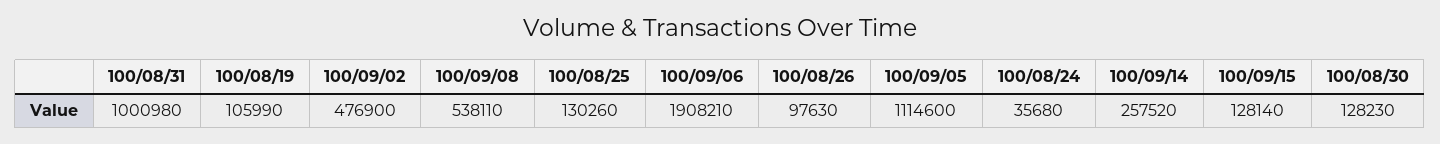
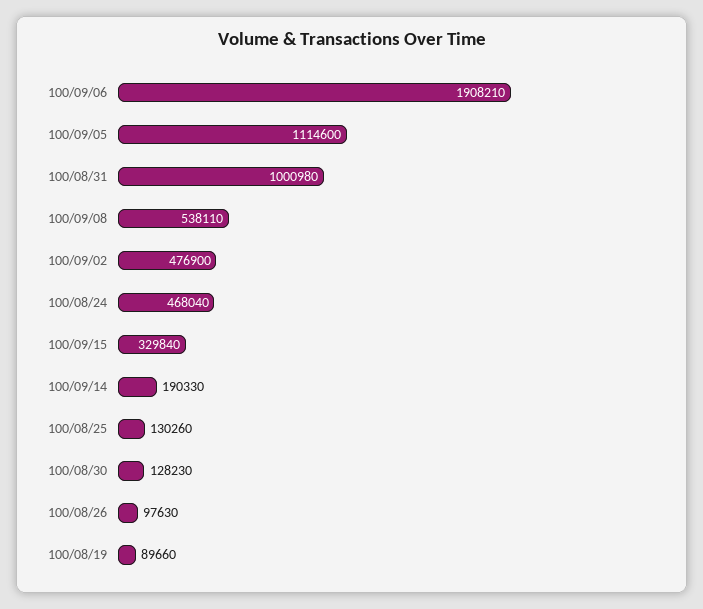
100/08/19: 105990 -> 89660
100/08/24: 35680 -> 468040
100/09/14: 257520 -> 190330
100/09/15: 128140 -> 329840

